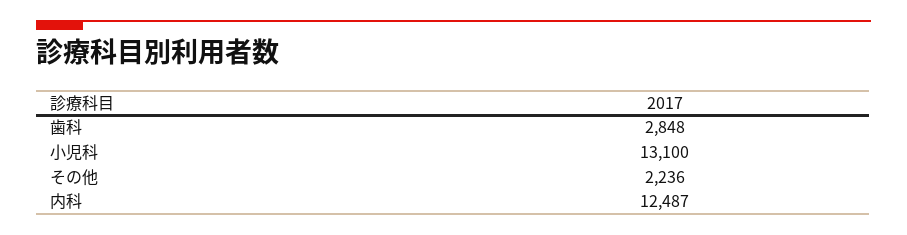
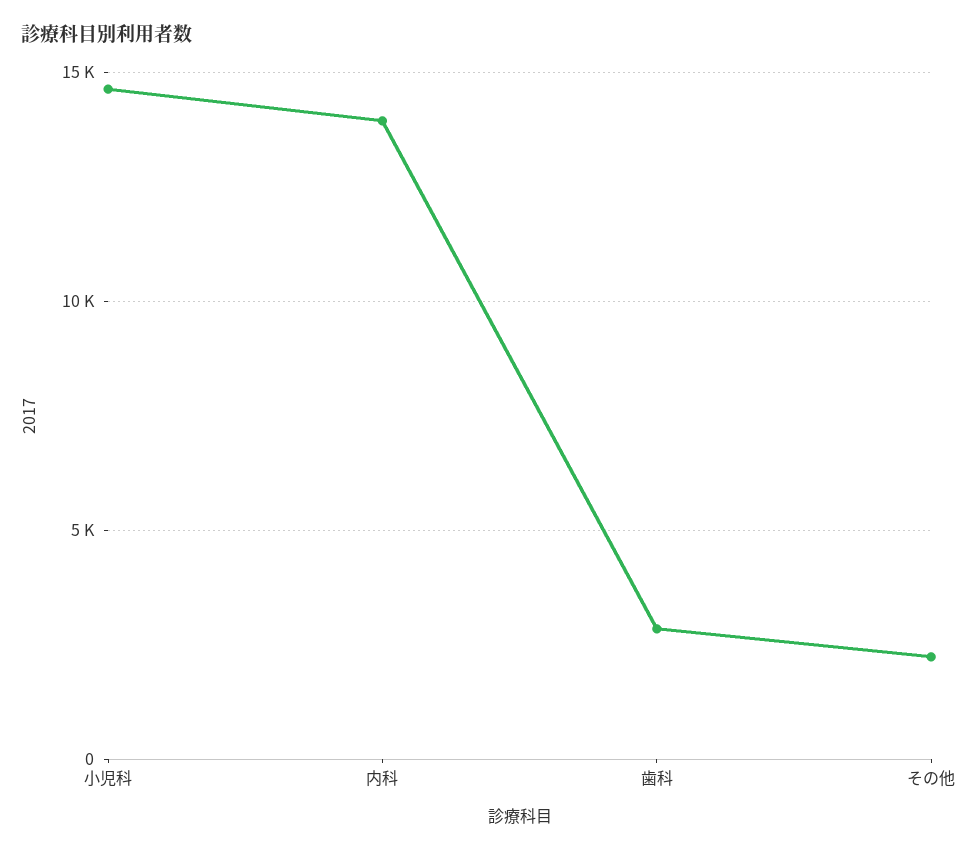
小児科: 13100 -> 14500
内科: 12487 -> 14000

